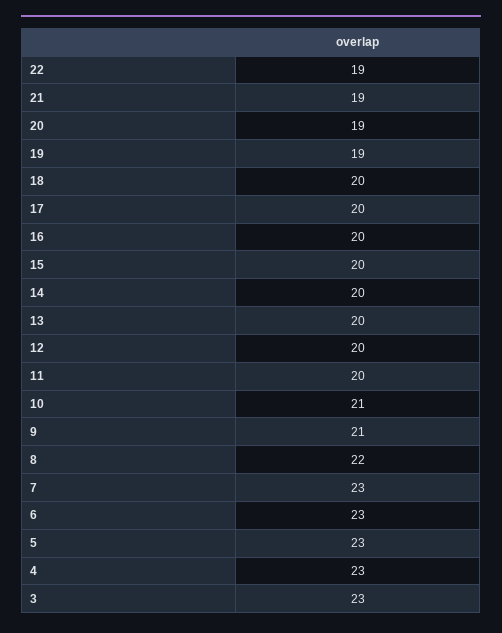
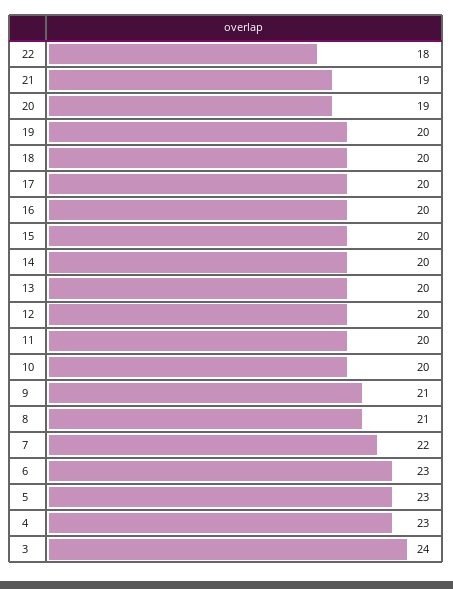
22: 19 -> 18
19: 19 -> 20
10: 21 -> 20
8: 22 -> 21
7: 23 -> 22
3: 23 -> 24

